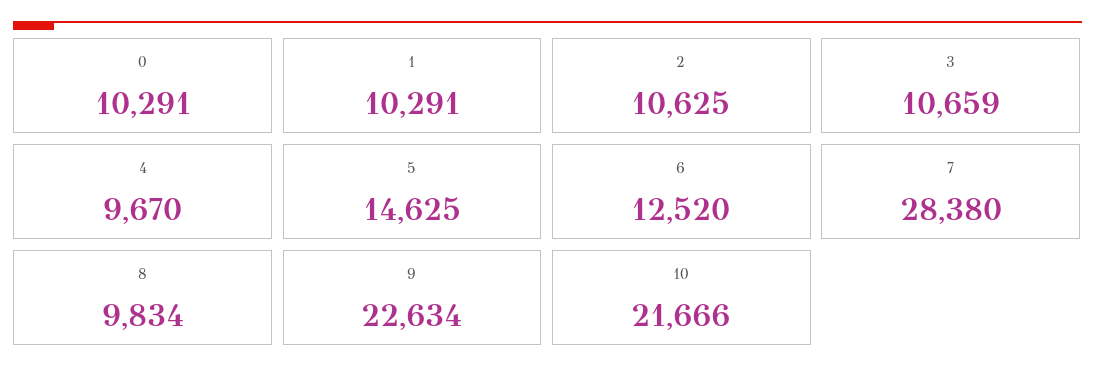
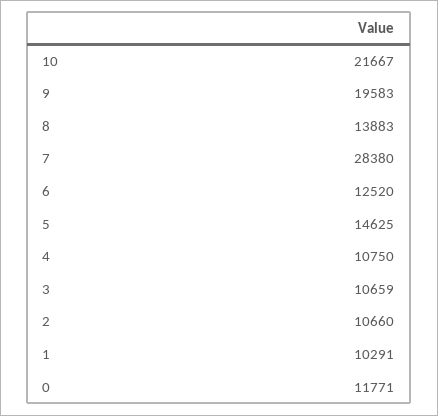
0: 10291 -> 11771
2: 10625 -> 10660
4: 9670 -> 10750
8: 9834 -> 13883
9: 22634 -> 19583
10: 21666 -> 21667

